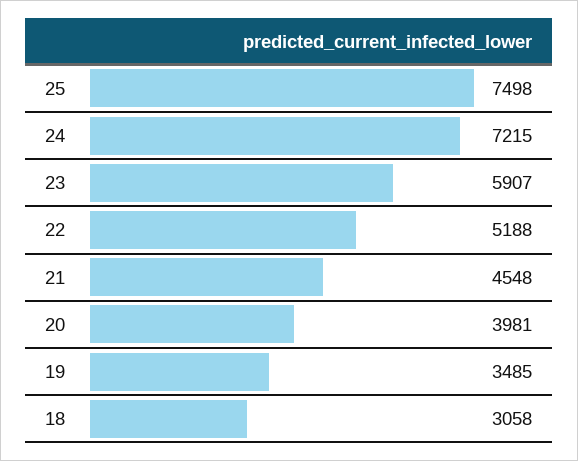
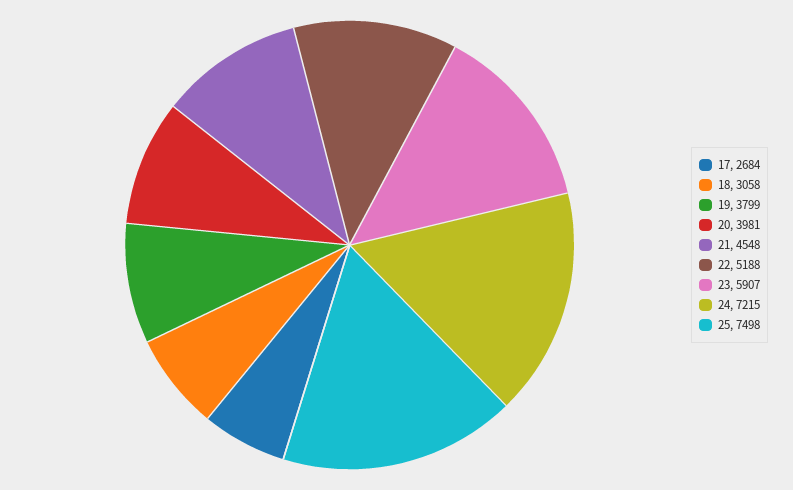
19: 3485 -> 3799
17: none -> 2684

